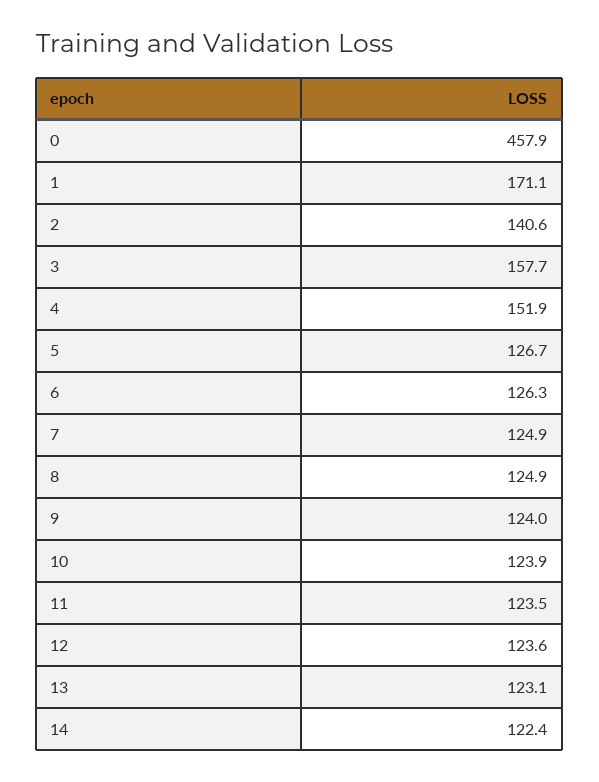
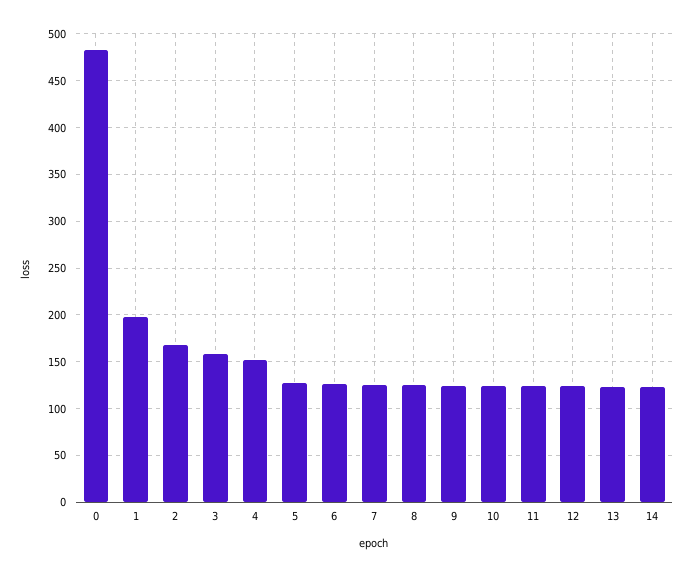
0: 457.9 -> 480
1: 171.1 -> 200
2: 140.6 -> 170

